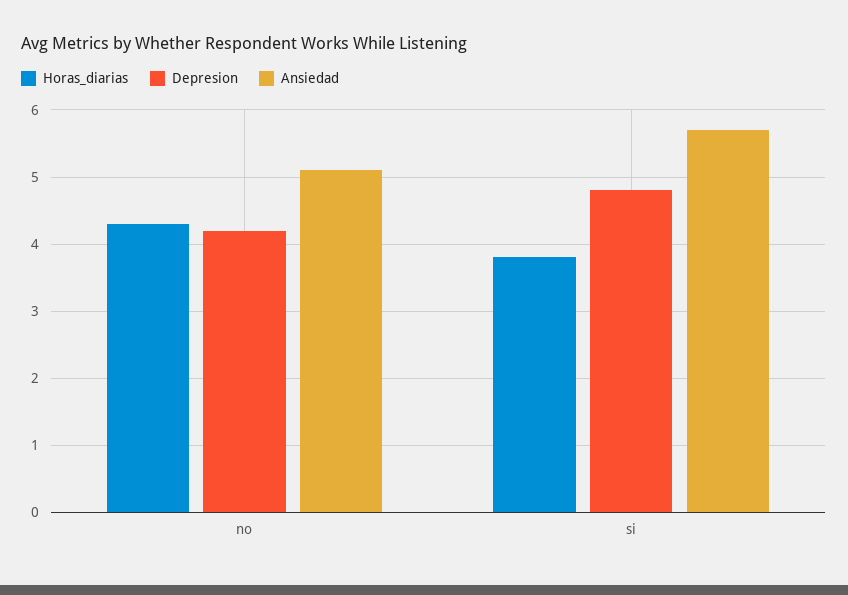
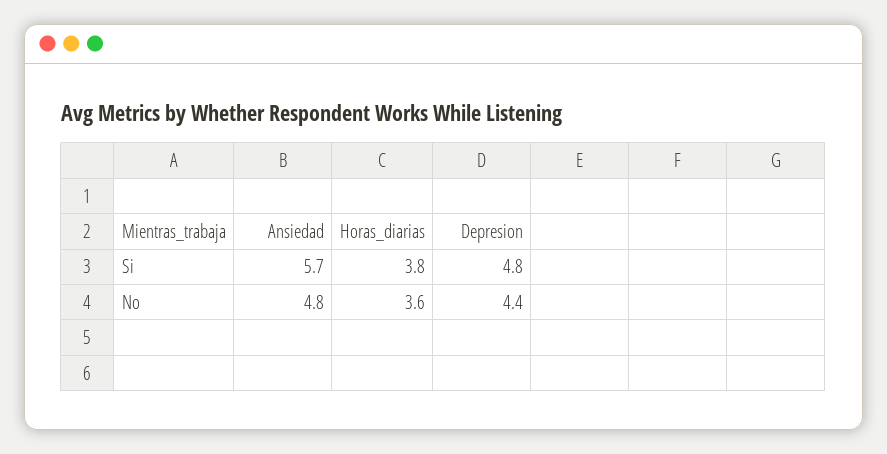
Horas_diarias, no: 4.3 -> 3.6
Depresion, no: 4.2 -> 4.4
Ansiedad, no: 5.1 -> 4.8

